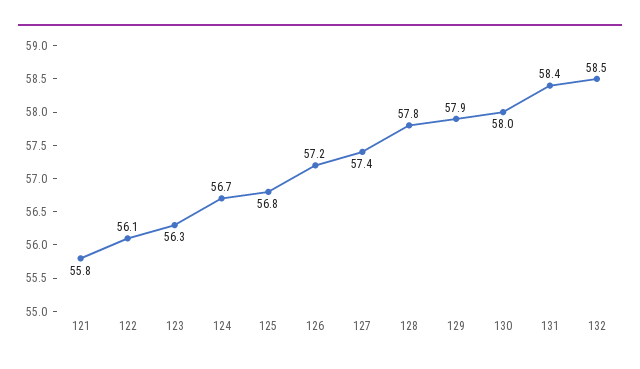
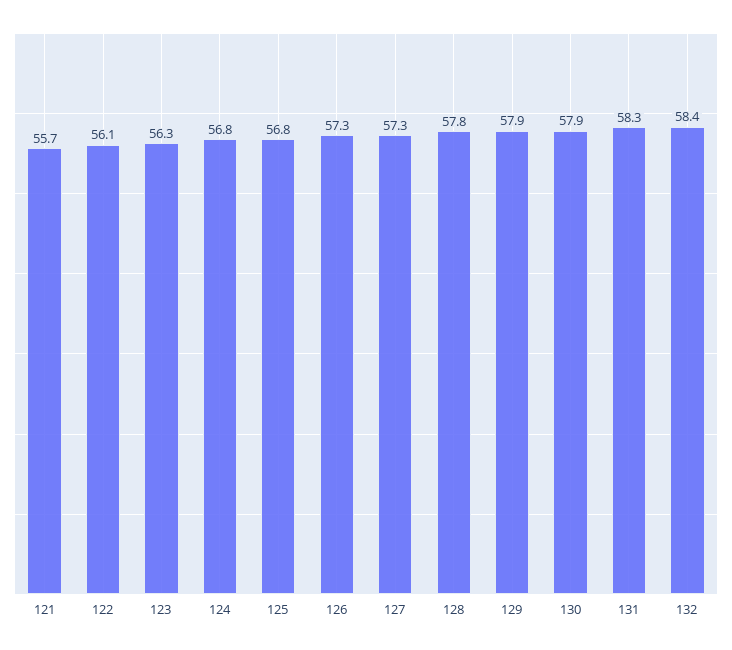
121: 55.8 -> 55.7
124: 56.7 -> 56.8
126: 57.2 -> 57.3
127: 57.4 -> 57.3
130: 58 -> 57.9
131: 58.4 -> 58.3
132: 58.5 -> 58.4

